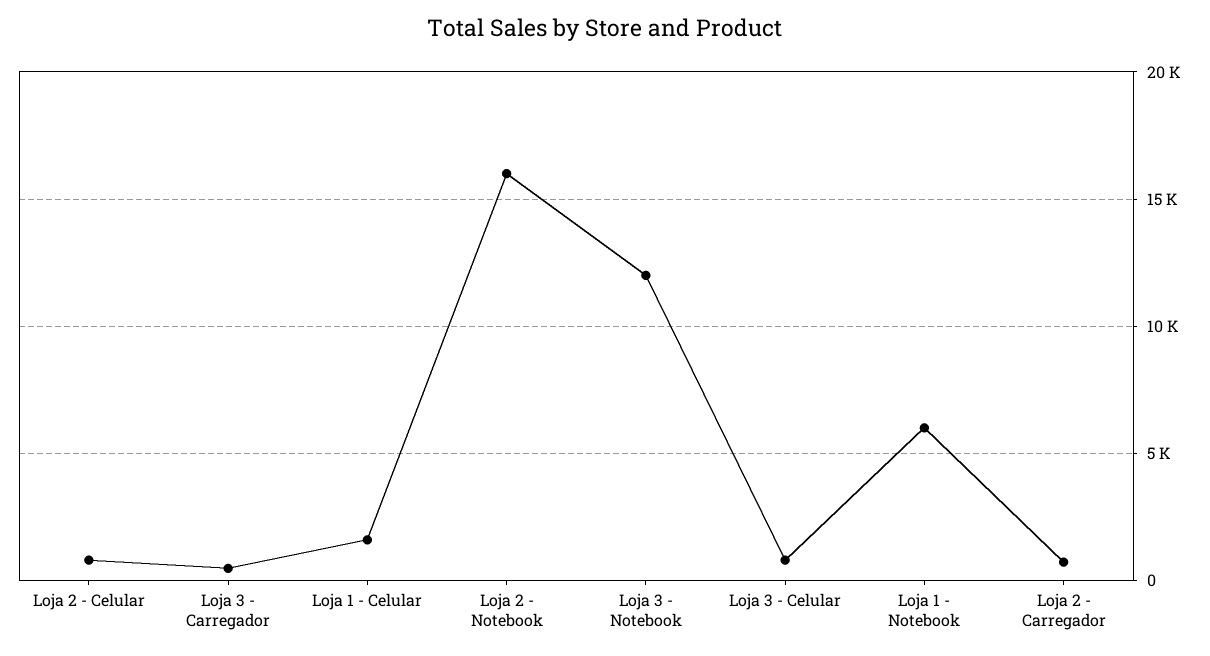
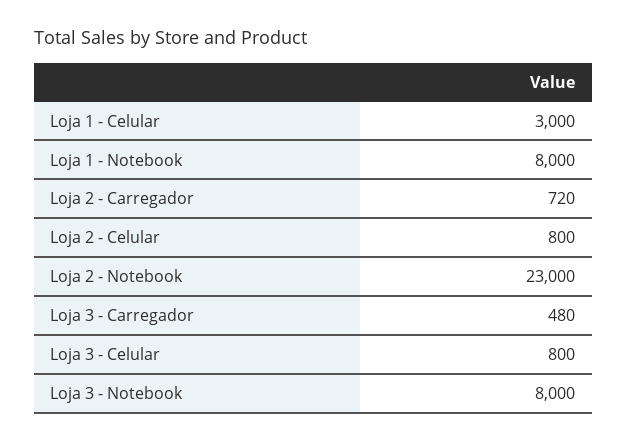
Loja 1 - Celular: 1500 -> 3000
Loja 2 - Notebook: 16000 -> 23000
Loja 3 - Notebook: 12000 -> 8000
Loja 1 - Notebook: 6000 -> 8000

